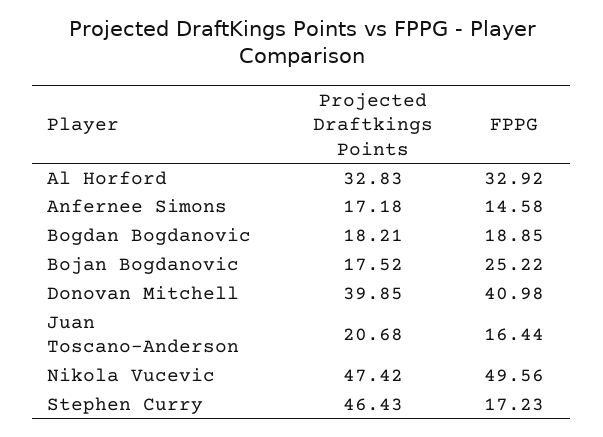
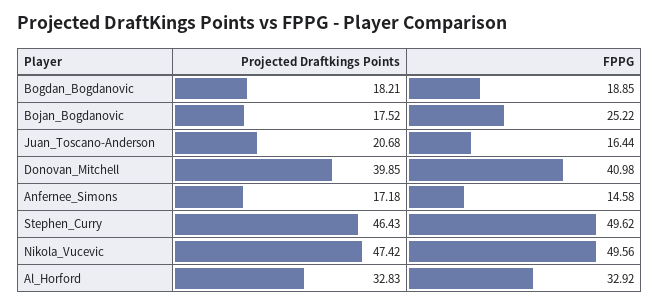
FPPG, Stephen Curry: 17.23 -> 49.62

